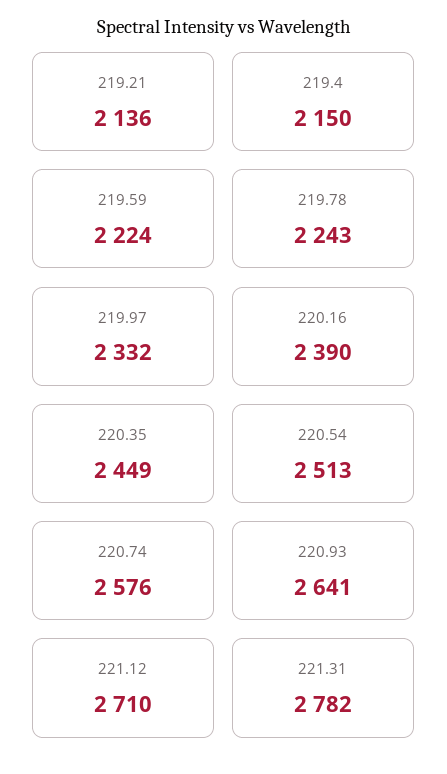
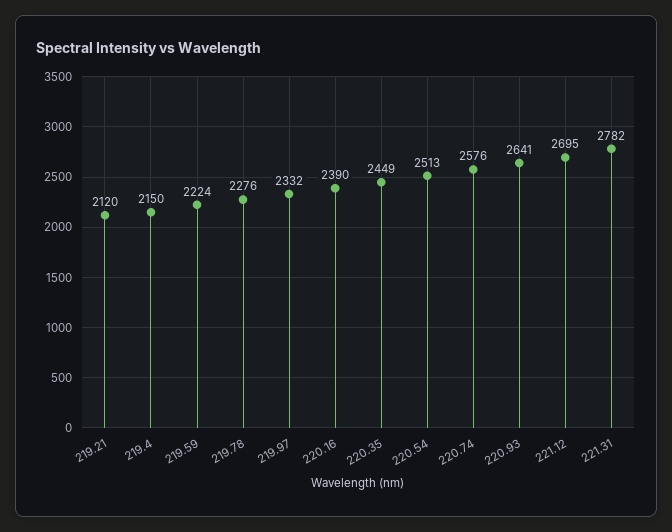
219.21: 2136 -> 2120
219.78: 2243 -> 2276
221.12: 2710 -> 2695

